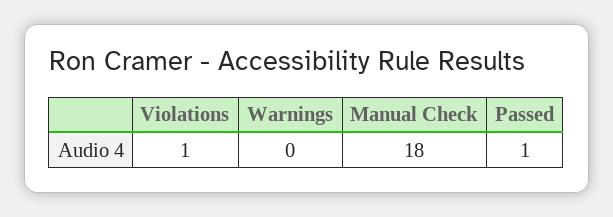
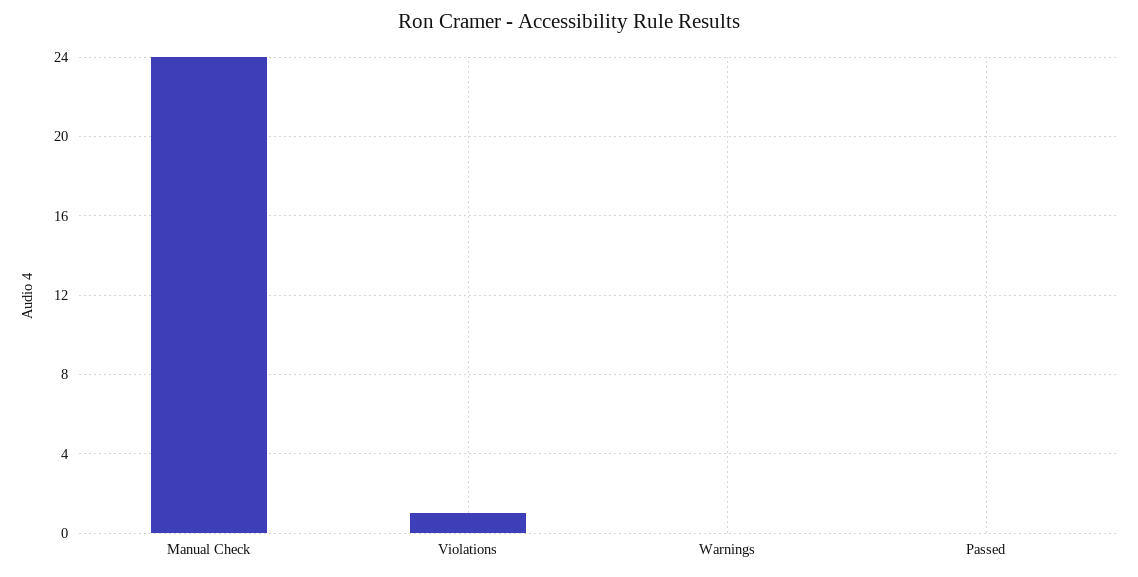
Manual Check: 18 -> 24
Passed: 1 -> 0

